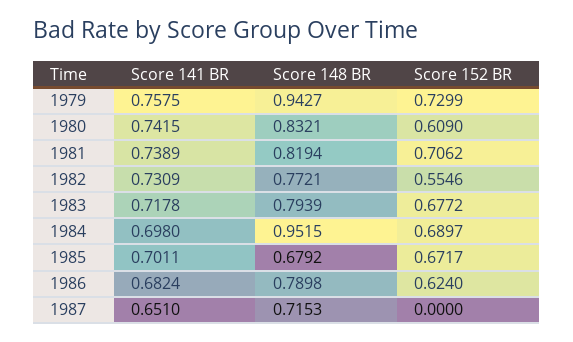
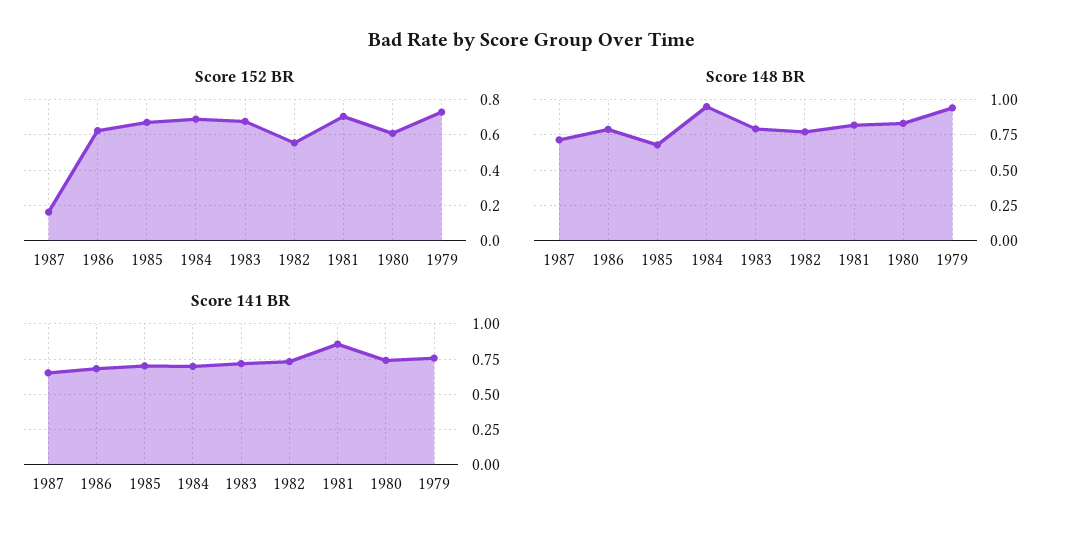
Score 141 BR, 1981: 0.7389 -> 0.85
Score 152 BR, 1987: 0 -> 0.15

